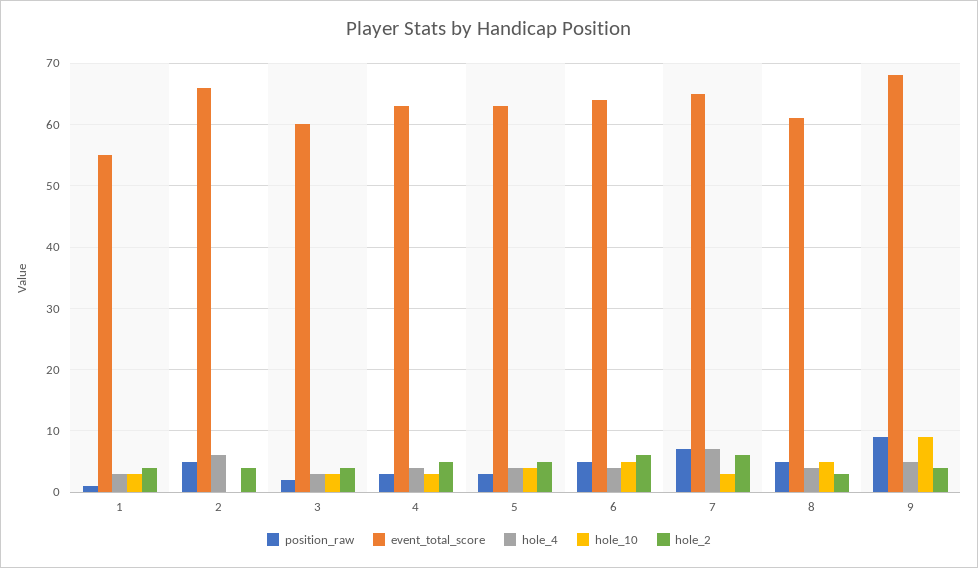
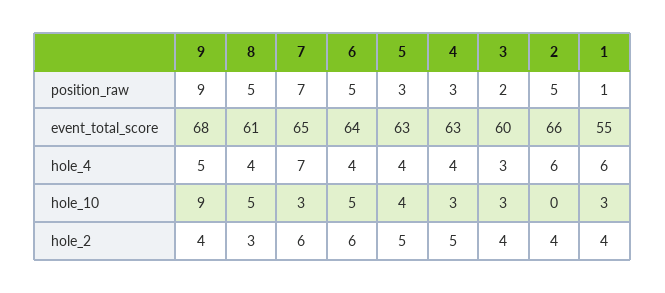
hole_4, 1: 3 -> 6

